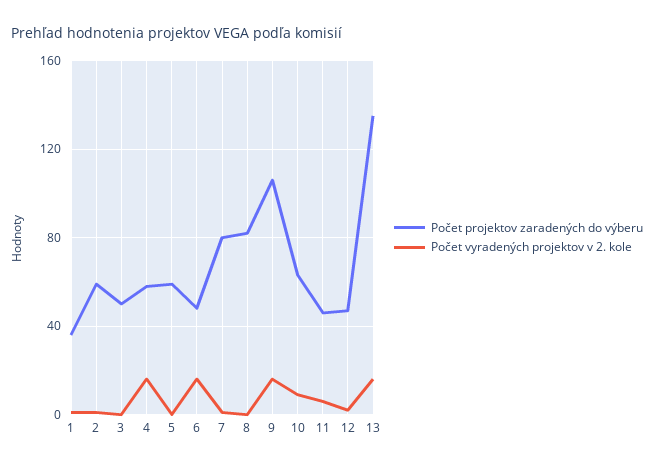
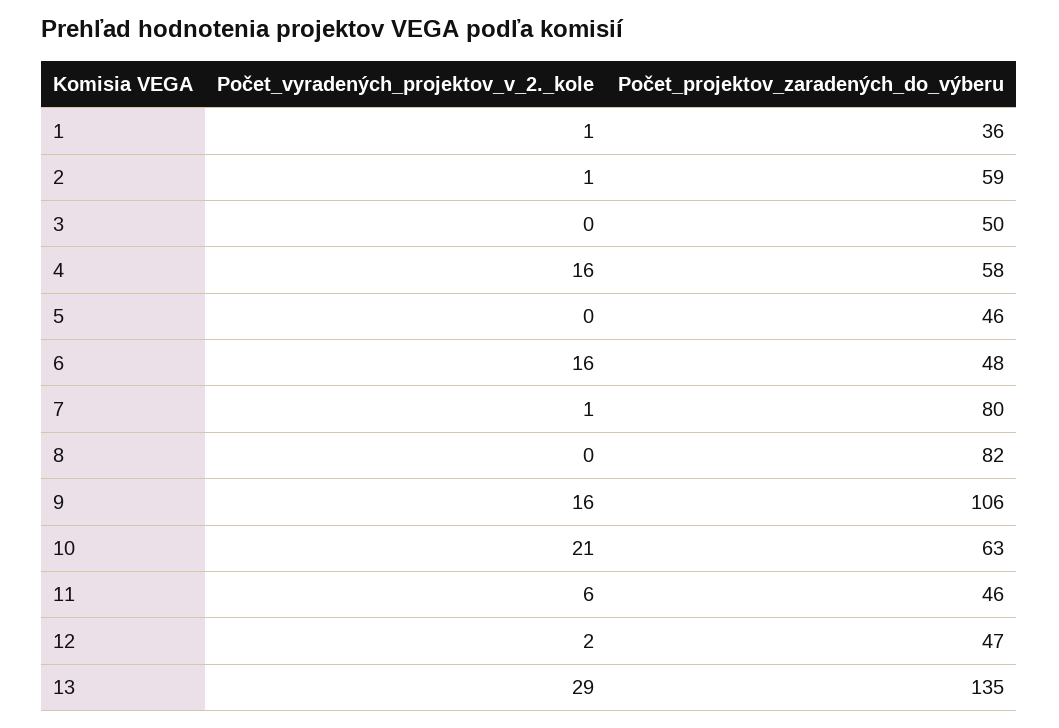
Počet projektov zaradených do výberu, 5: 60 -> 46
Počet vyradených projektov v 2. kole, 10: 10 -> 21
Počet vyradených projektov v 2. kole, 13: 15 -> 29

